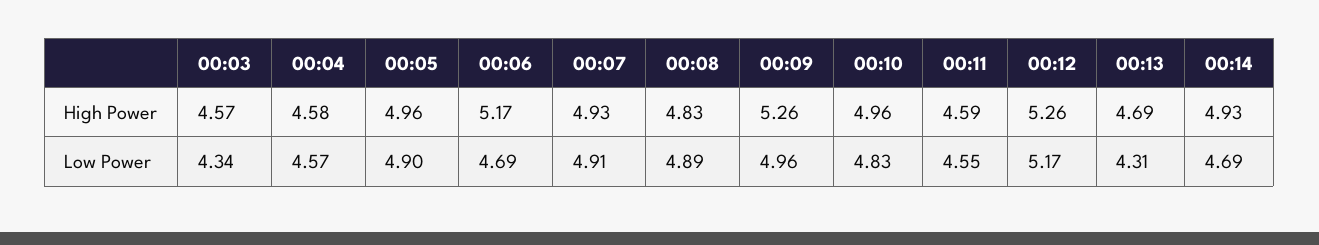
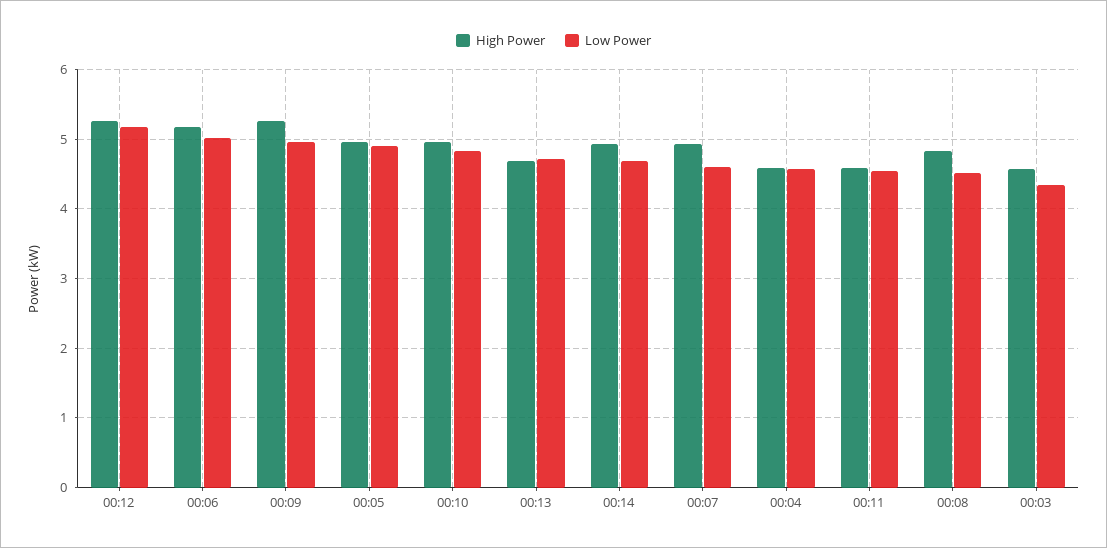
Low Power, 00:06: 4.69 -> 5
Low Power, 00:07: 4.91 -> 4.6
Low Power, 00:08: 4.89 -> 4.5
Low Power, 00:13: 4.31 -> 4.7

